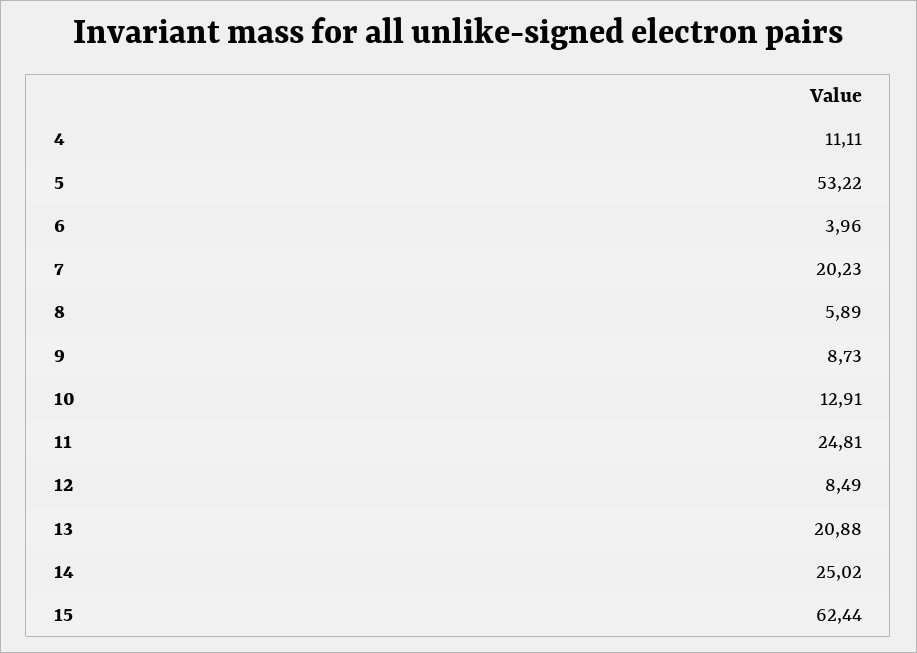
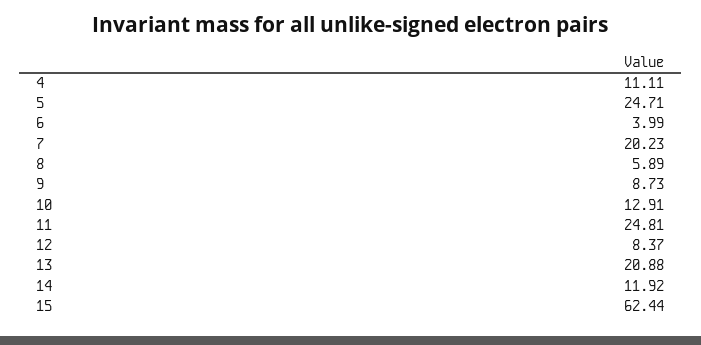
5: 53.22 -> 24.71
6: 3.96 -> 3.99
12: 8.49 -> 8.37
14: 25.02 -> 11.92

